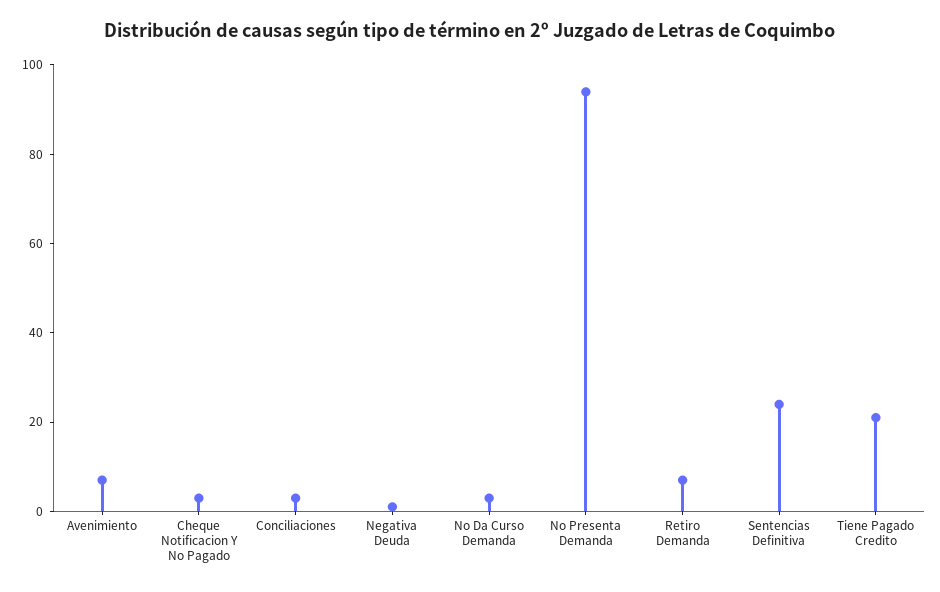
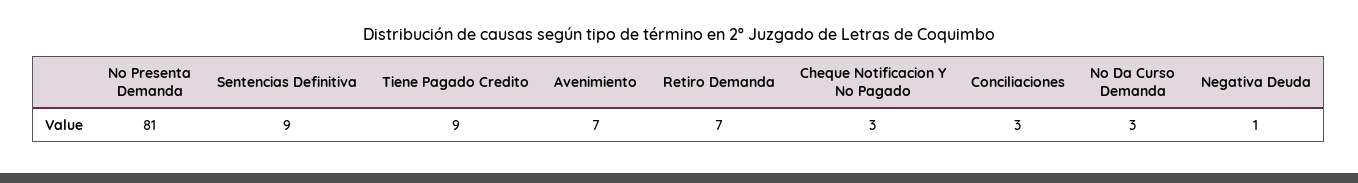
No Presenta Demanda: 95 -> 81
Sentencias Definitiva: 25 -> 9
Tiene Pagado Credito: 20 -> 9

